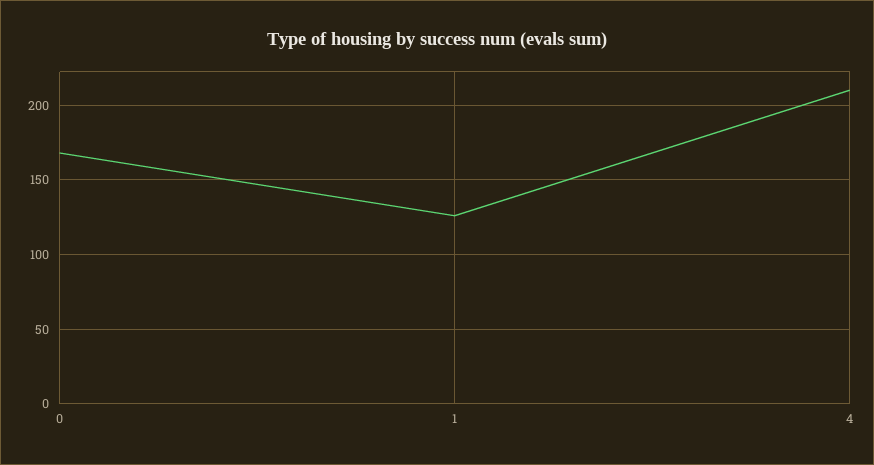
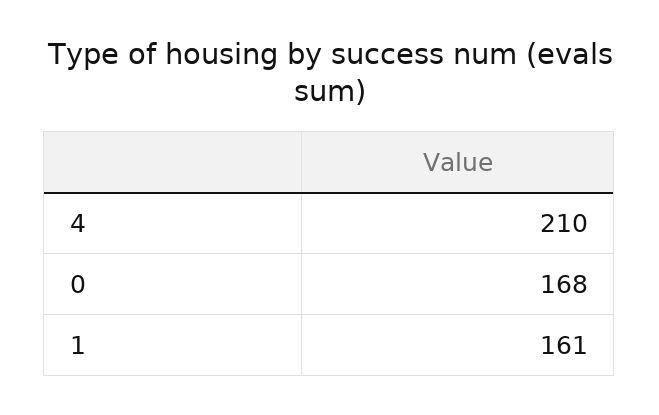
1: 125 -> 161

